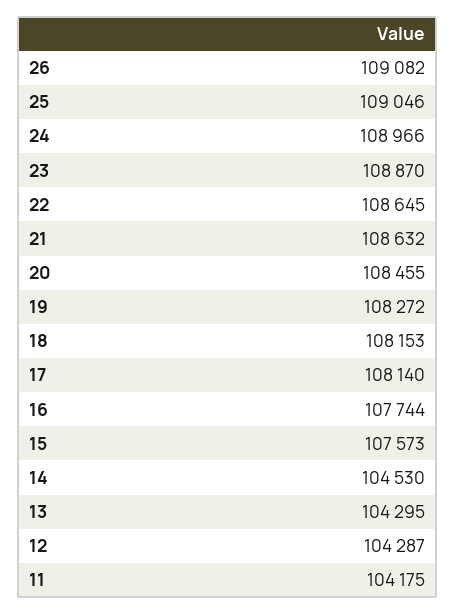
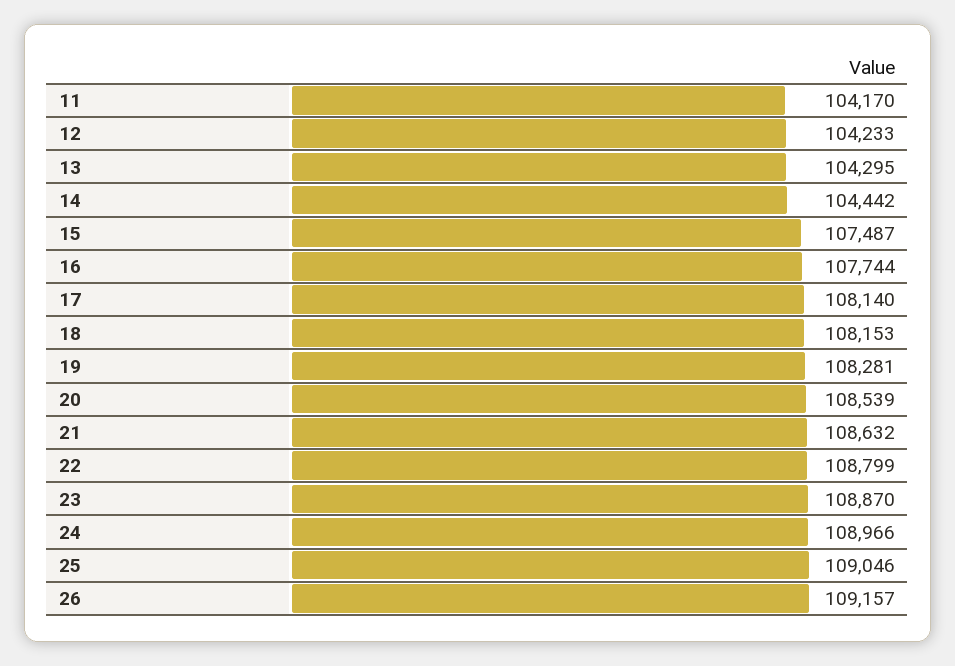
26: 109082 -> 109157
22: 108645 -> 108799
20: 108455 -> 108539
19: 108272 -> 108281
15: 107573 -> 107487
14: 104530 -> 104442
12: 104287 -> 104233
11: 104175 -> 104170

